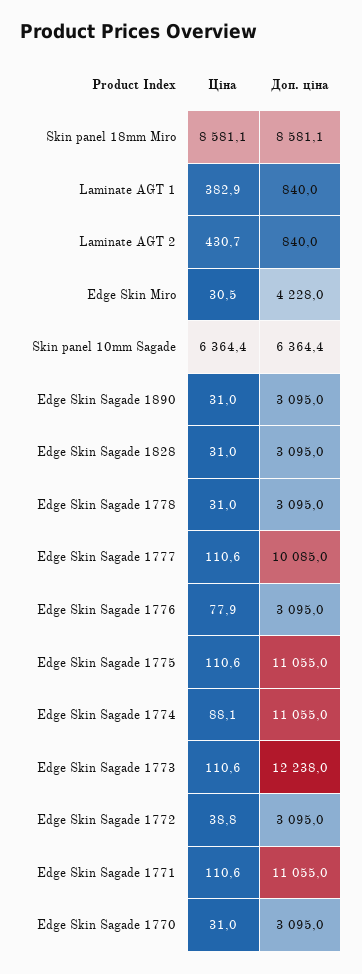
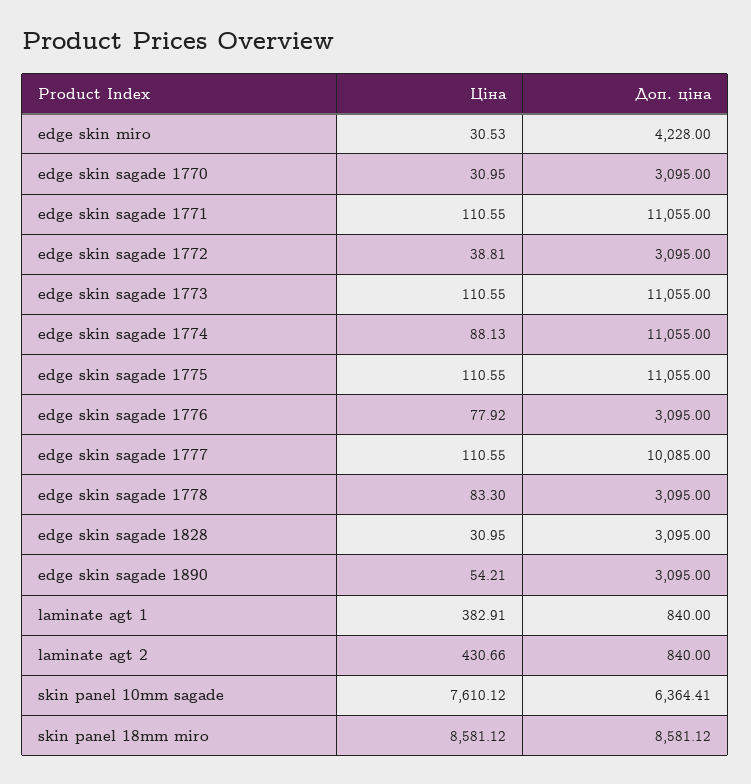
Ціна, Skin panel 10mm Sagade: 6364.4 -> 7610.12
Ціна, Edge Skin Sagade 1890: 31 -> 54.21
Ціна, Edge Skin Sagade 1778: 31 -> 83.3
Доп. ціна, Edge Skin Sagade 1773: 12238 -> 11055

